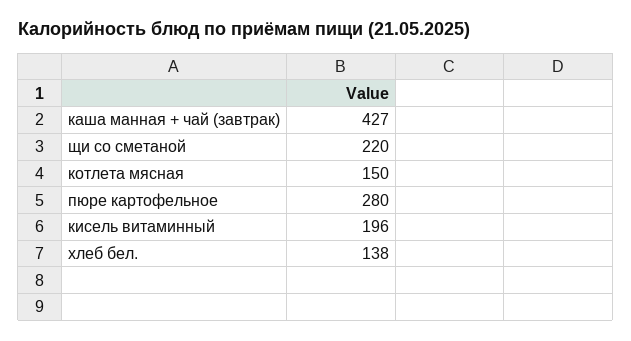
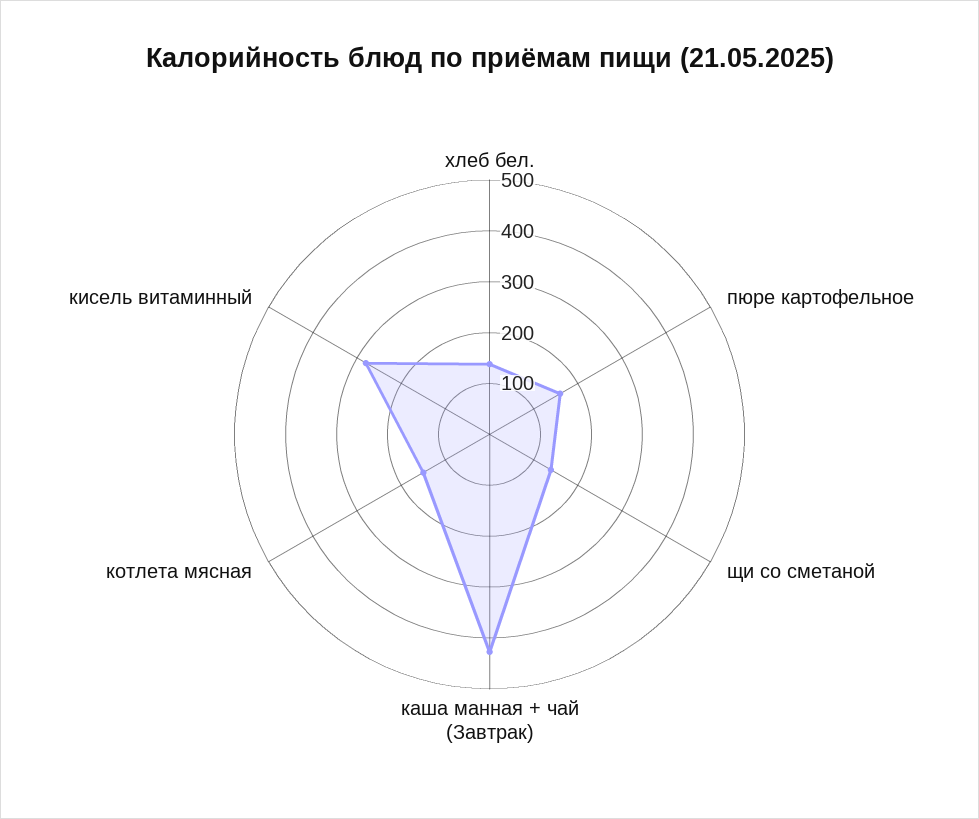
щи со сметаной: 220 -> 140
пюре картофельное: 280 -> 160
кисель витаминный: 196 -> 280

